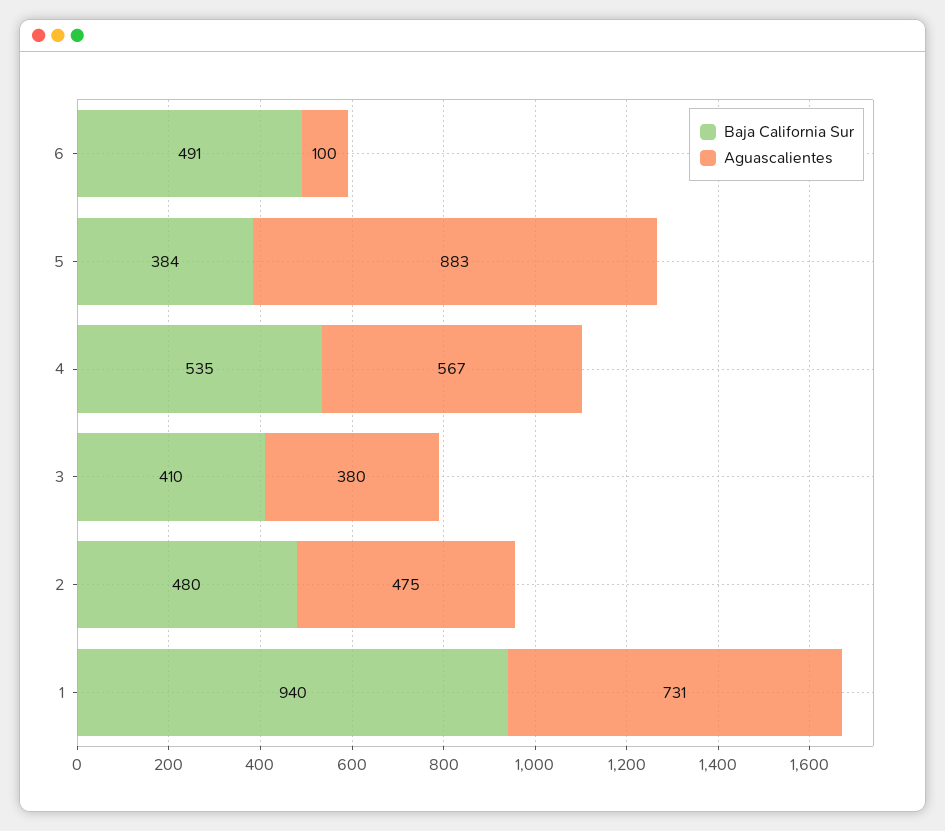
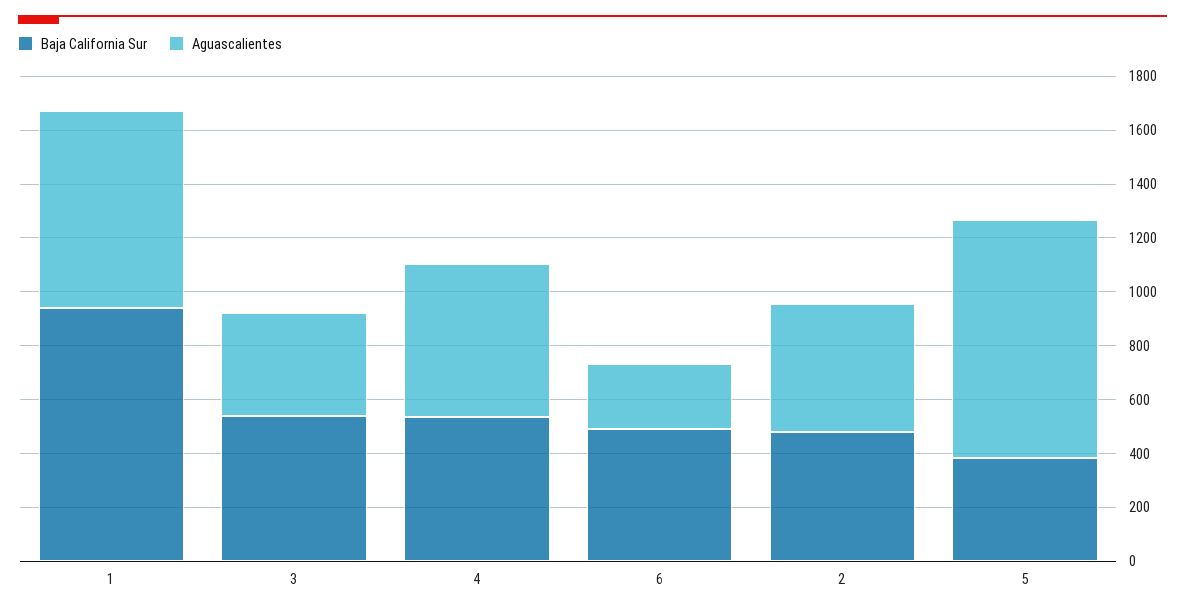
Aguascalientes, 6: 100 -> 250
Baja California Sur, 3: 410 -> 550

